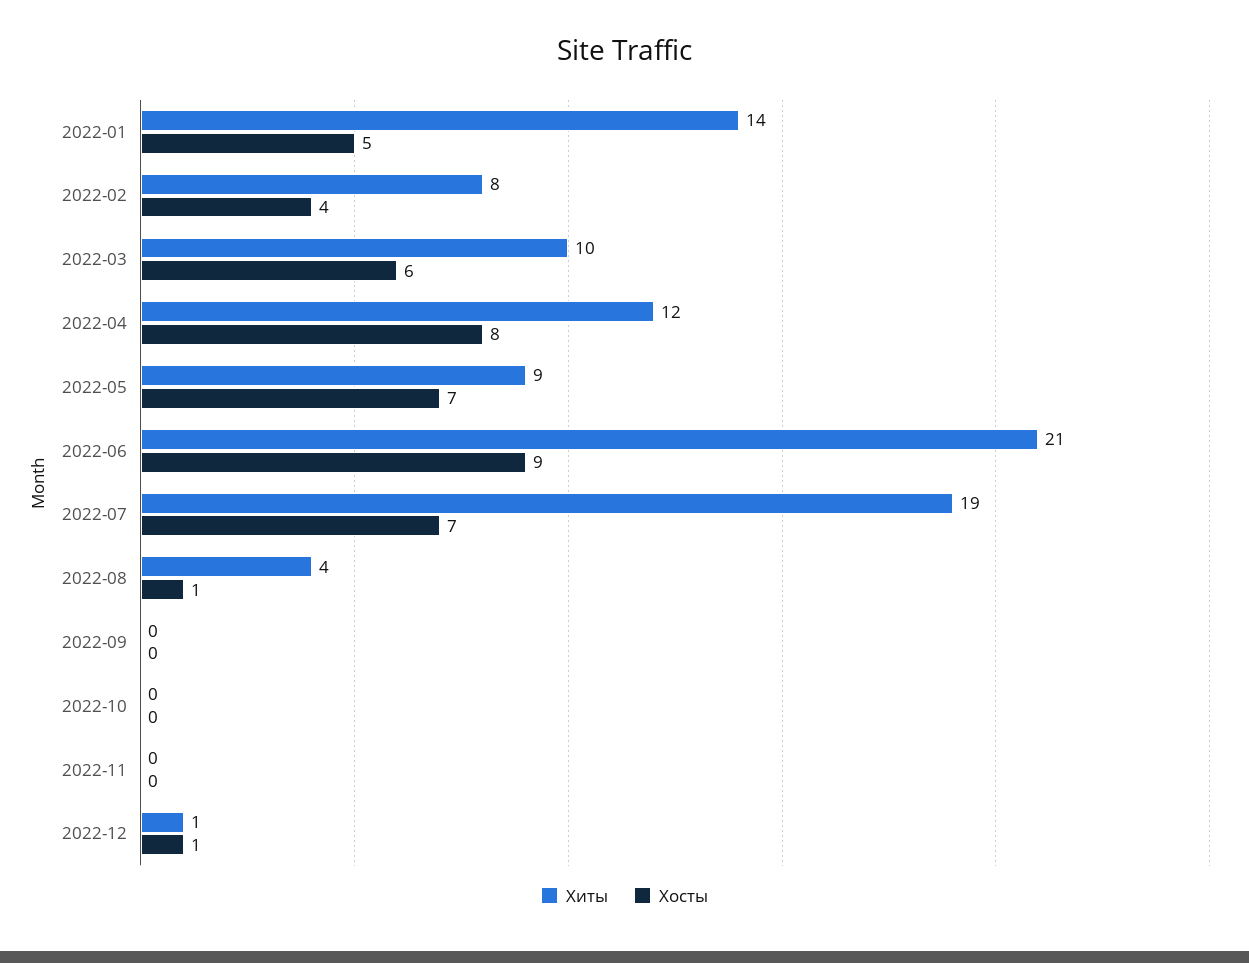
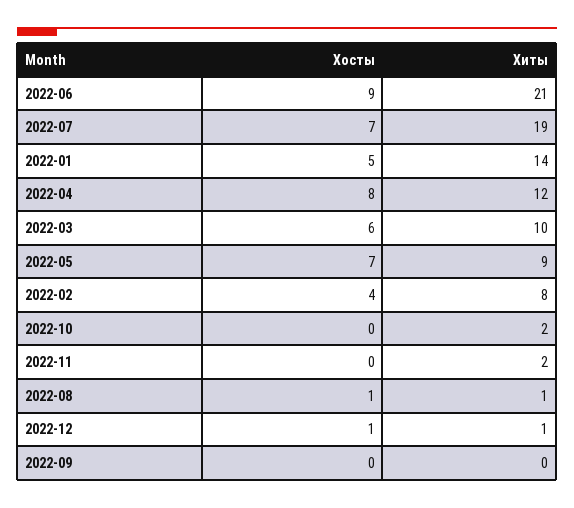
Хиты, 2022-08: 4 -> 1
Хиты, 2022-10: 0 -> 2
Хиты, 2022-11: 0 -> 2

